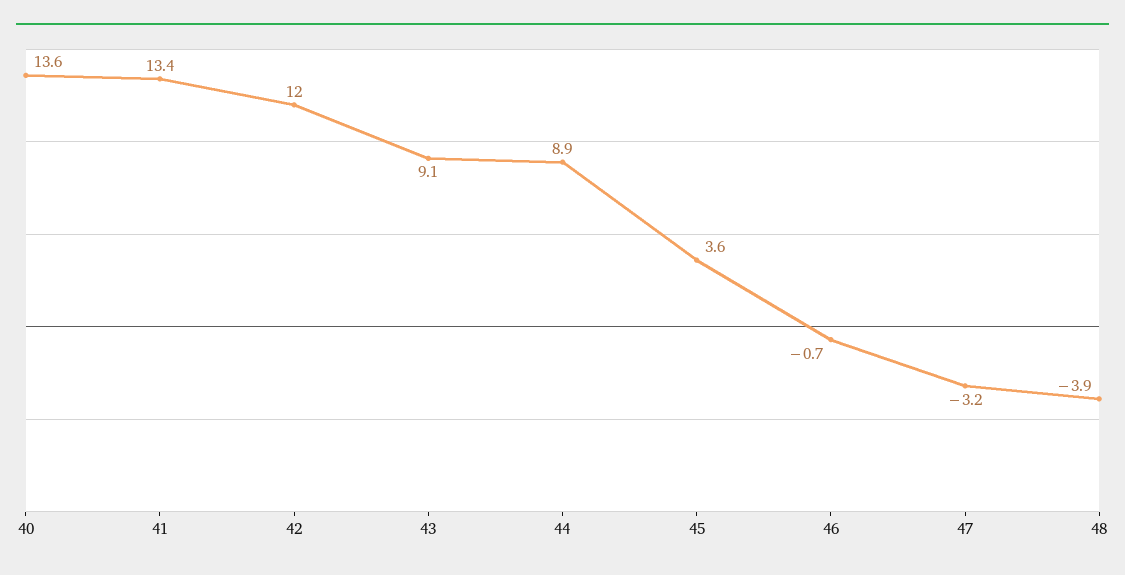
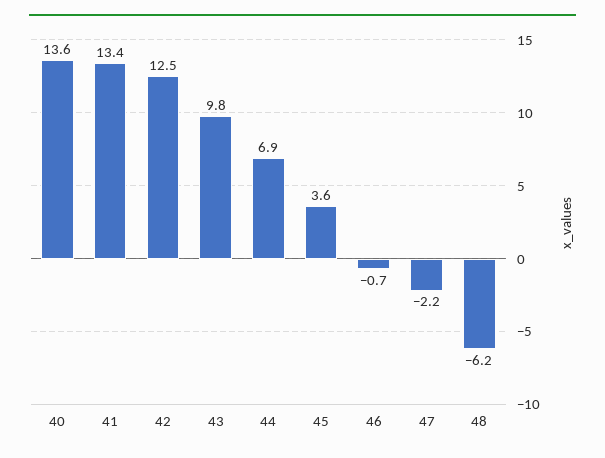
42: 12 -> 12.5
43: 9.1 -> 9.8
44: 8.9 -> 6.9
47: -3.2 -> -2.2
48: -3.9 -> -6.2

